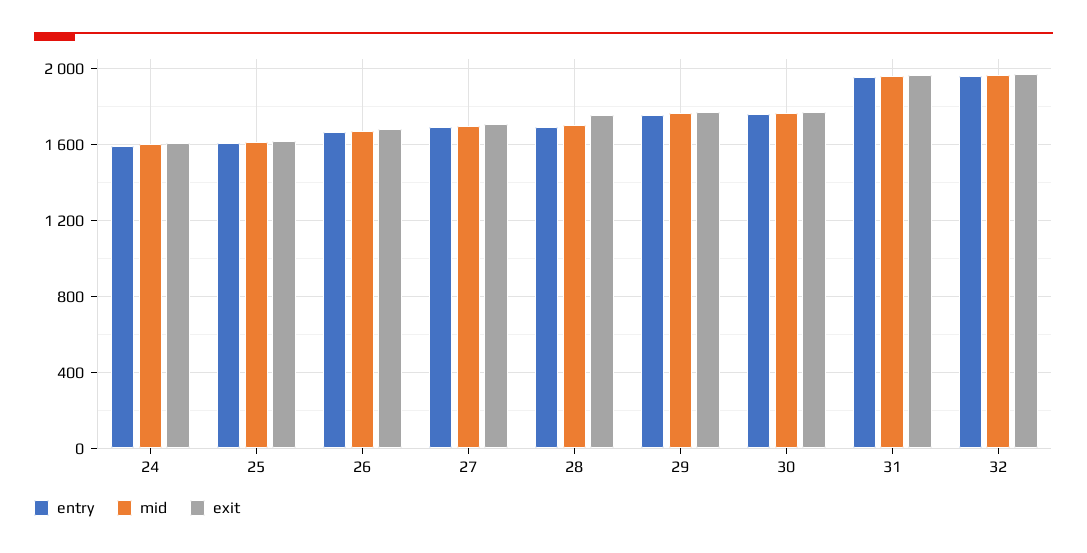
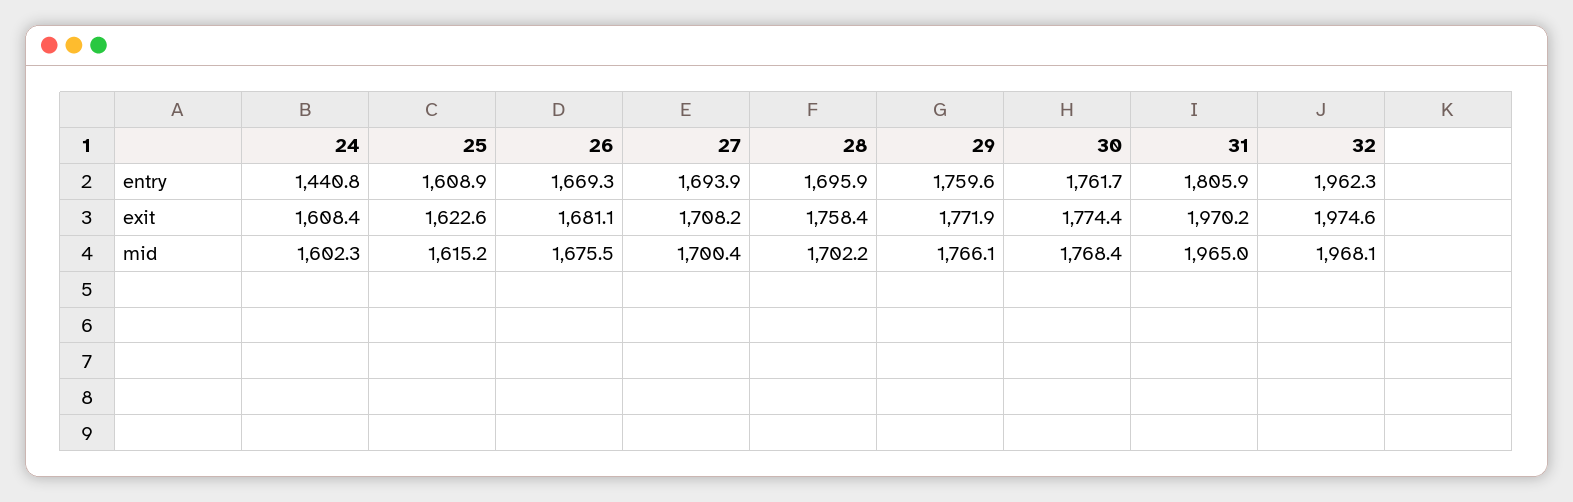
entry, 24: 1600 -> 1440.8
entry, 31: 1950 -> 1805.9

